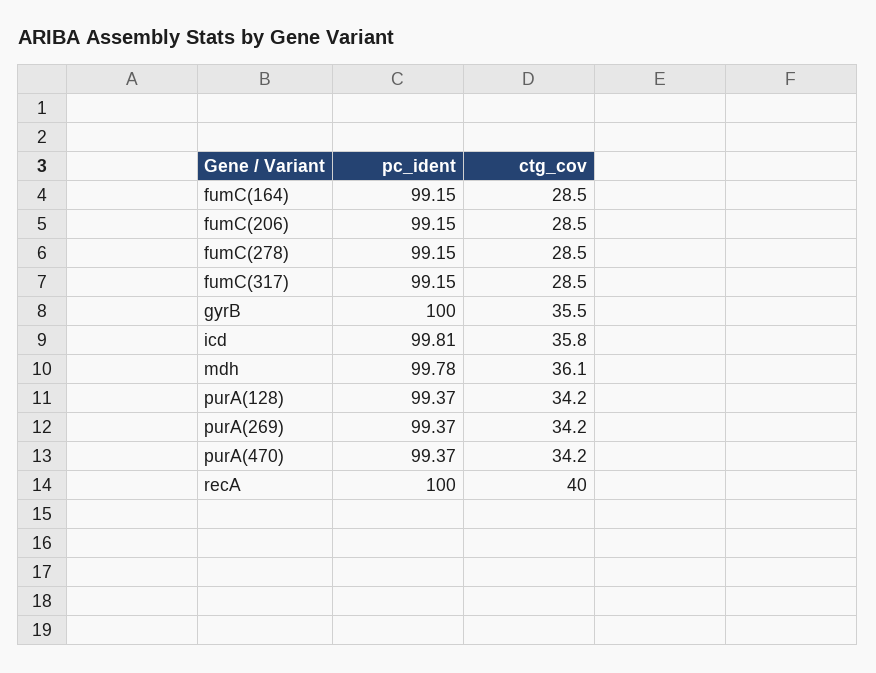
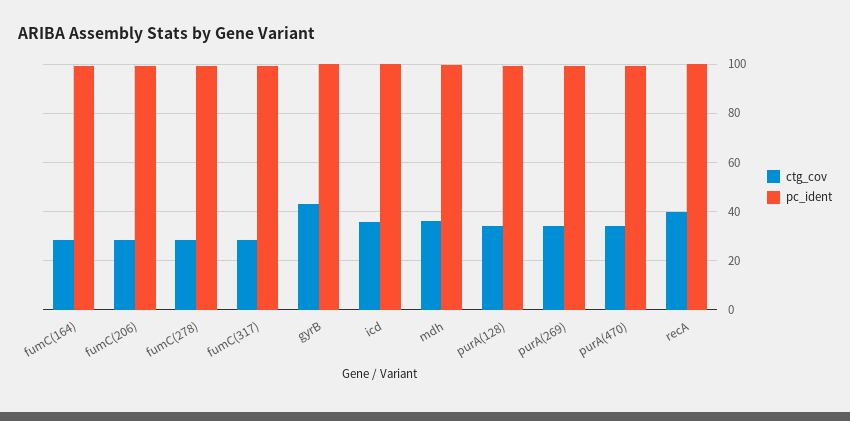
ctg_cov, gyrB: 35.5 -> 42.5

